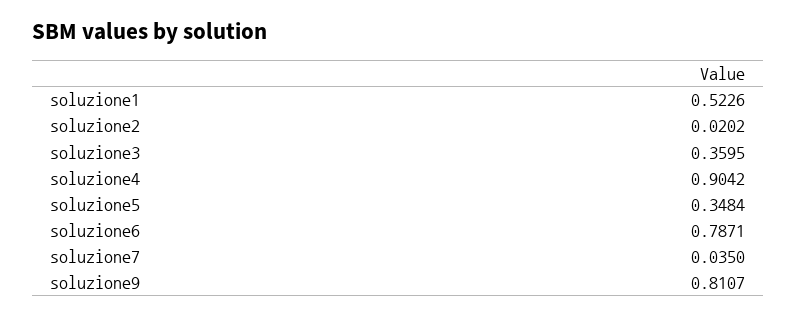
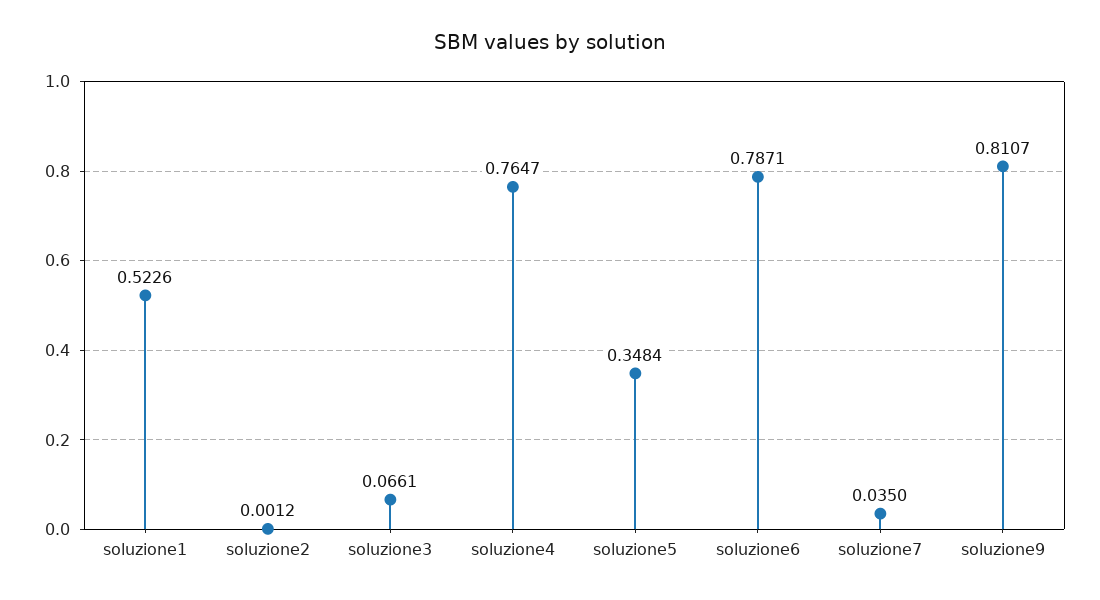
soluzione2: 0.0202 -> 0.0012
soluzione3: 0.3595 -> 0.0661
soluzione4: 0.9042 -> 0.7647

